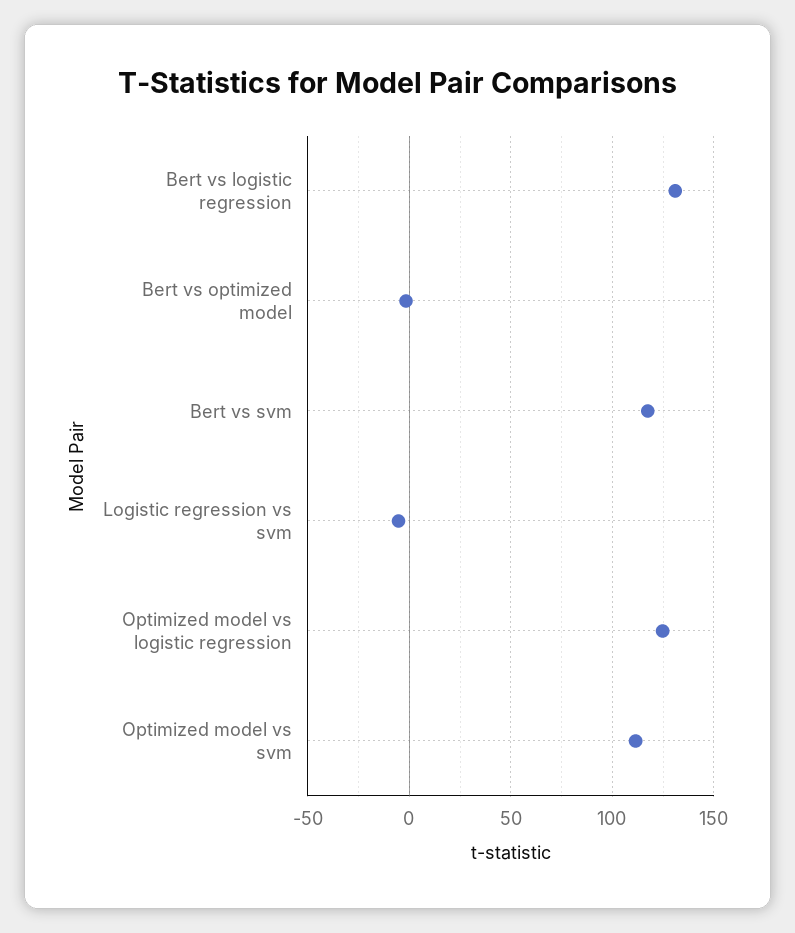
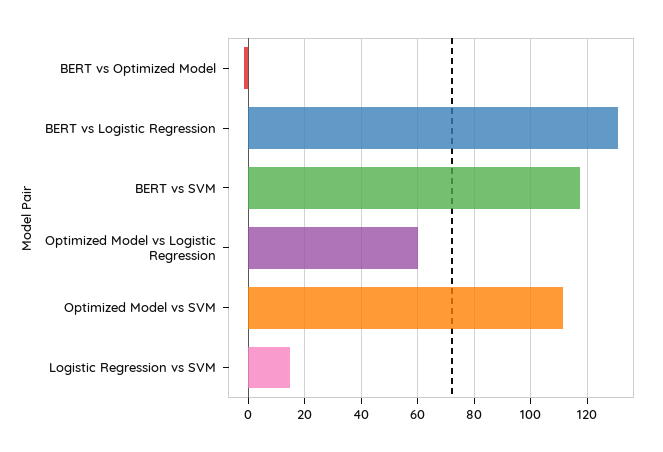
Logistic regression vs svm: -5 -> 15
Optimized model vs logistic regression: 125 -> 60

